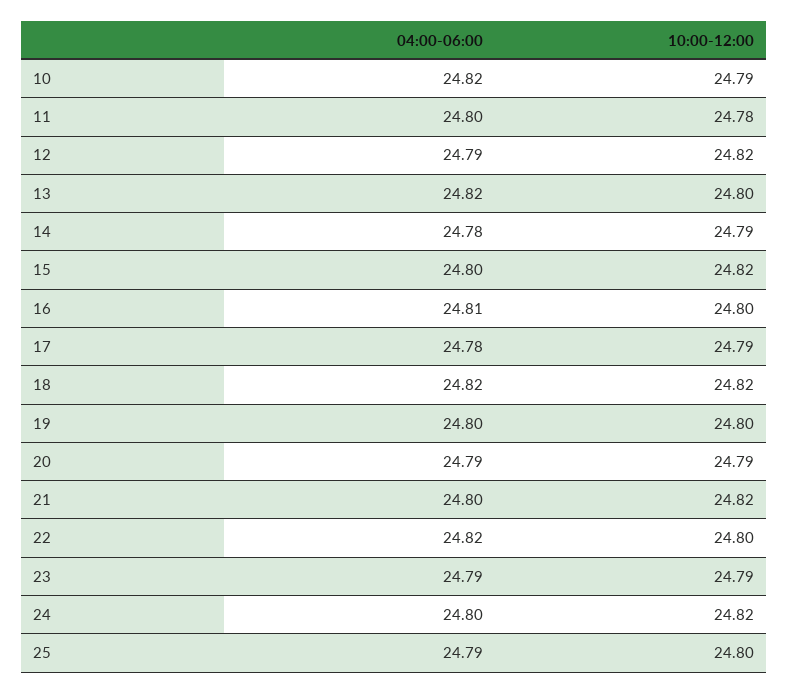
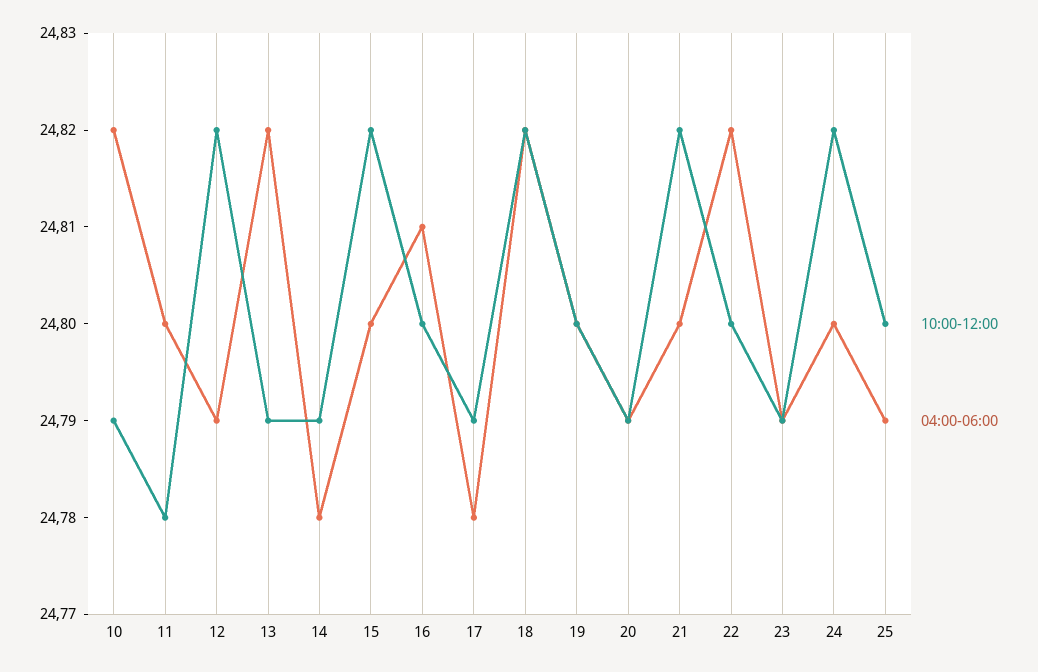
10:00-12:00, 13: 24.8 -> 24.79

